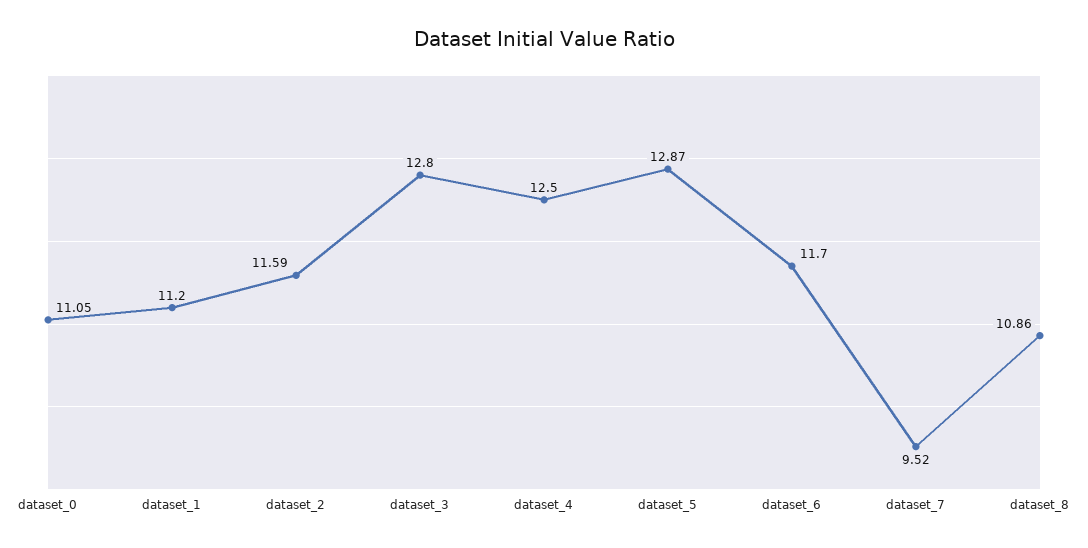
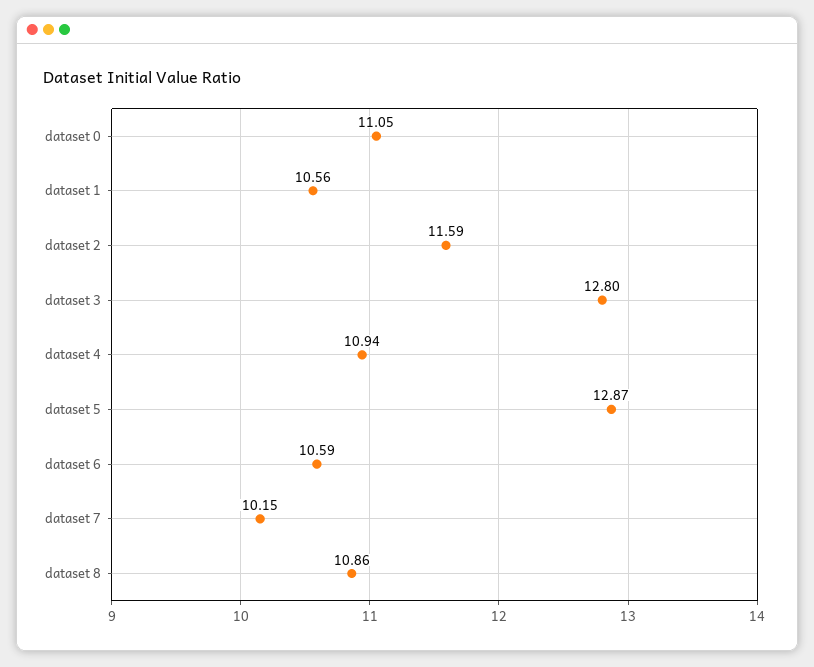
dataset_1: 11.2 -> 10.56
dataset_4: 12.5 -> 10.94
dataset_6: 11.7 -> 10.59
dataset_7: 9.52 -> 10.15

